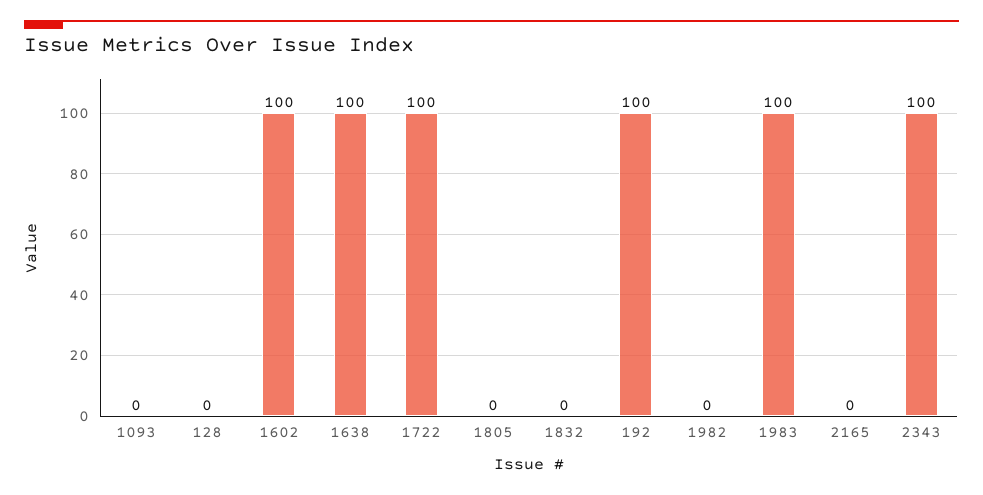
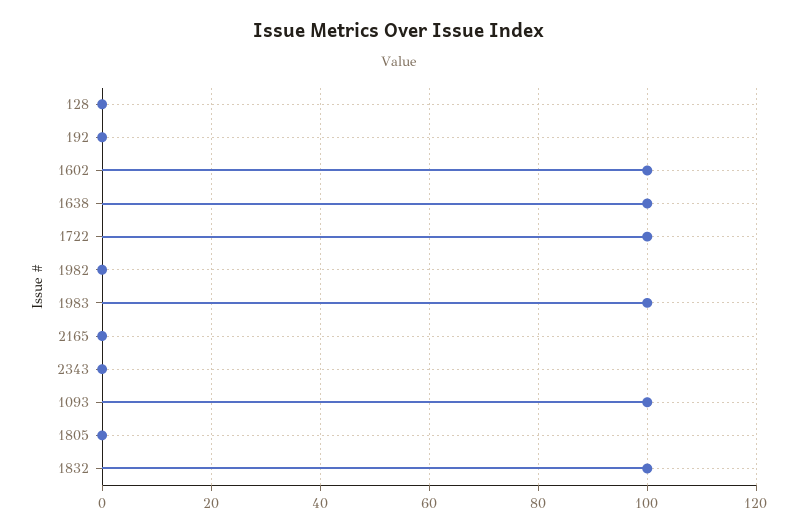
1093: 0 -> 100
1832: 0 -> 100
192: 100 -> 0
2343: 100 -> 0

